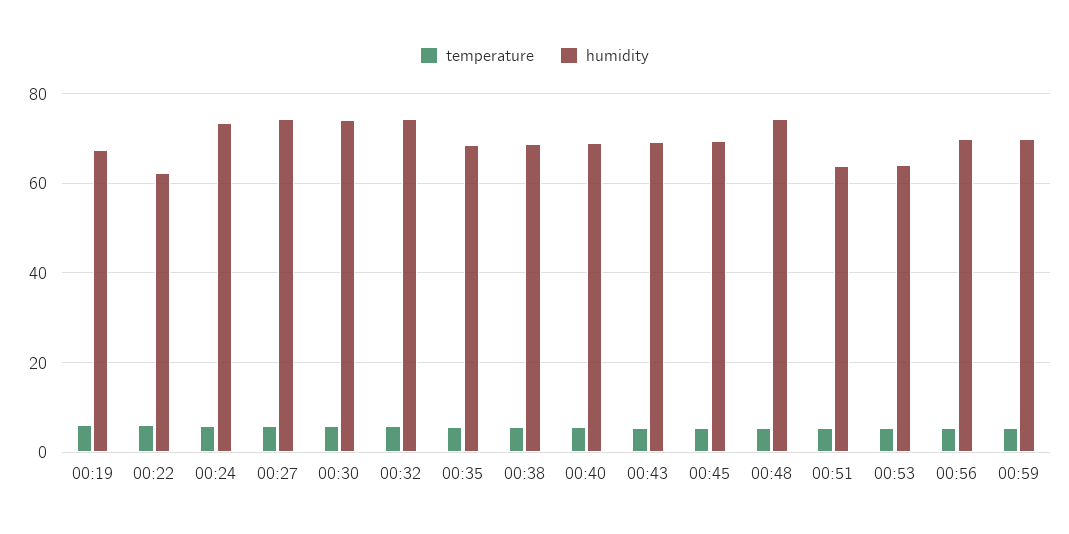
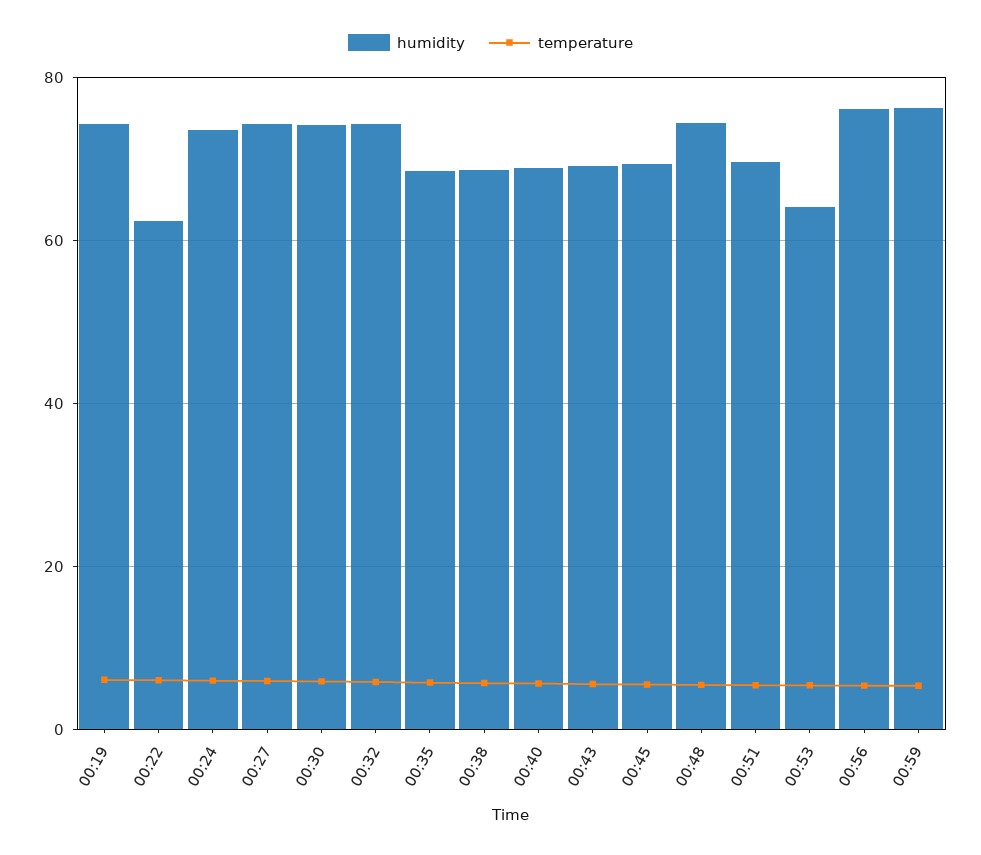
humidity, 00:19: 68 -> 74
humidity, 00:51: 64 -> 70
humidity, 00:56: 70 -> 76
humidity, 00:59: 70 -> 76

